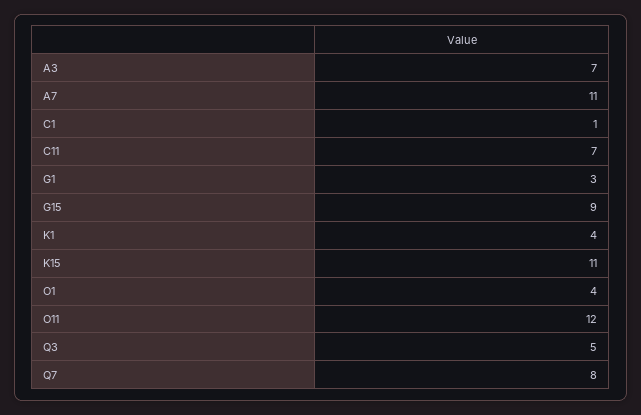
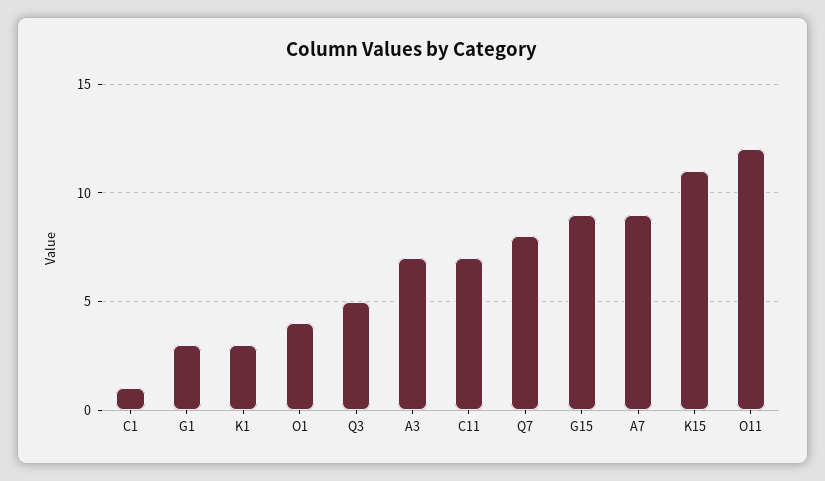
A7: 11 -> 9
K1: 4 -> 3

